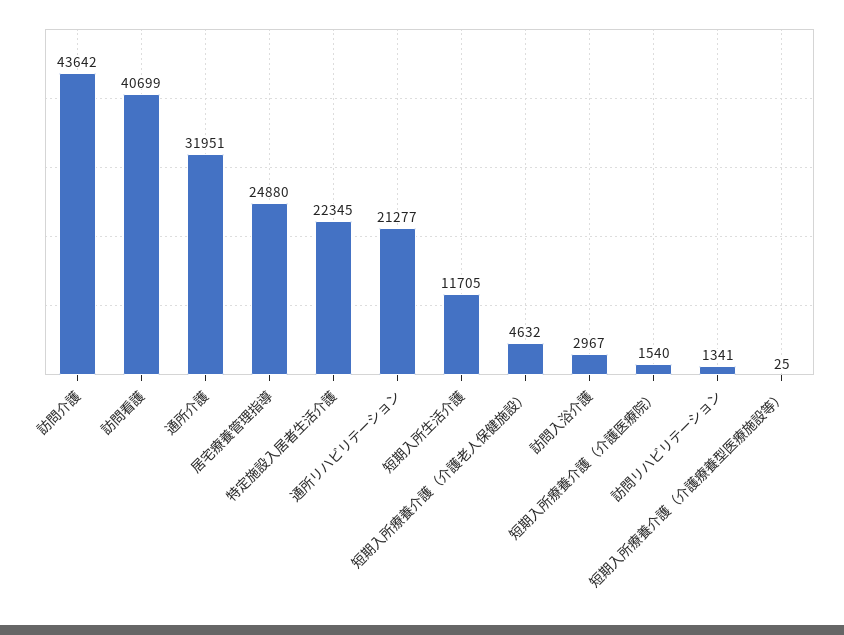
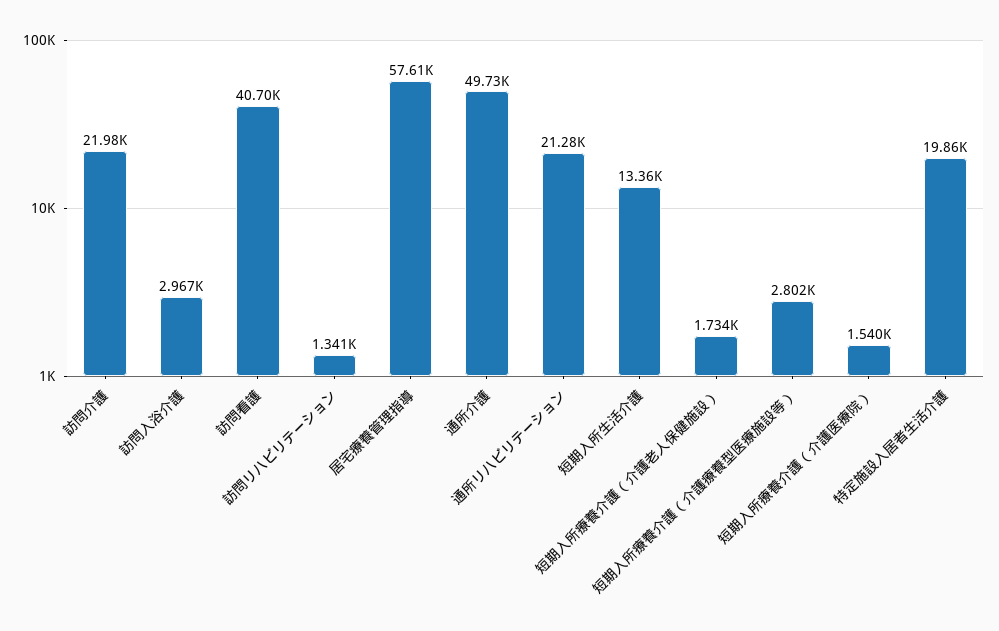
訪問介護: 43642 -> 21980
通所介護: 31951 -> 49730
居宅療養管理指導: 24880 -> 57610
特定施設入居者生活介護: 22345 -> 19860
短期入所生活介護: 11705 -> 13360
短期入所療養介護（介護老人保健施設）: 4632 -> 1734
短期入所療養介護（介護療養型医療施設等）: 25 -> 2802

